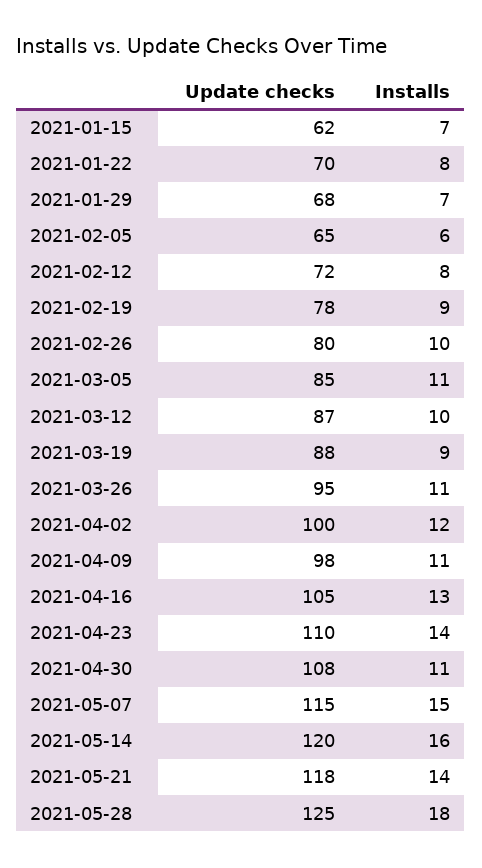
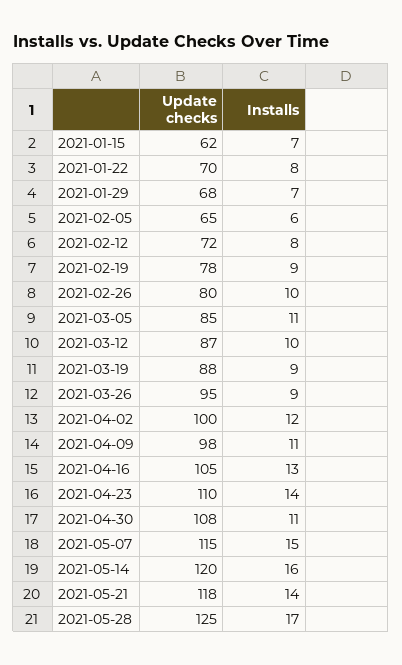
Installs, 2021-03-26: 11 -> 9
Installs, 2021-05-28: 18 -> 17

